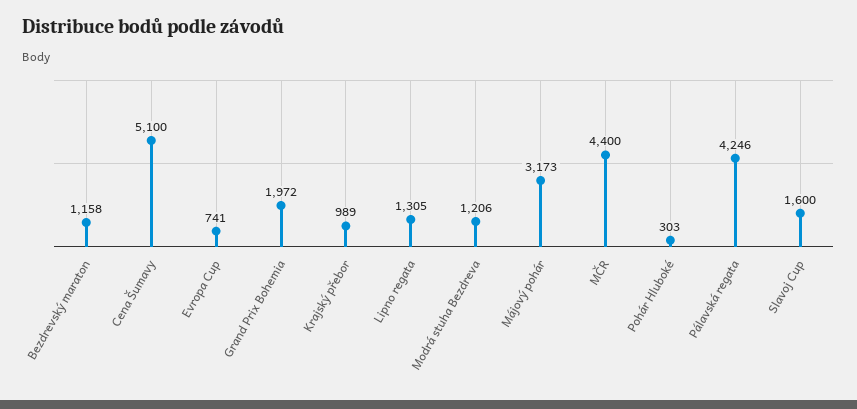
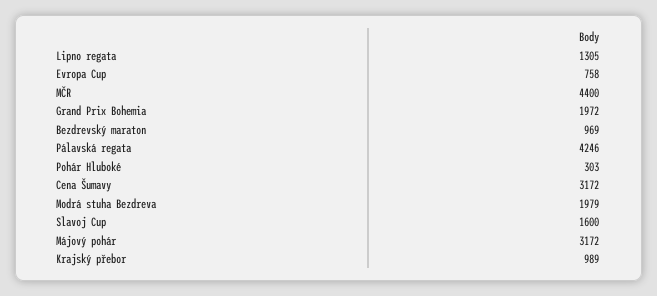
Bezdrevský maraton: 1158 -> 969
Cena Šumavy: 5100 -> 3172
Evropa Cup: 741 -> 758
Modrá stuha Bezdreva: 1206 -> 1979
Májový pohár: 3173 -> 3172

